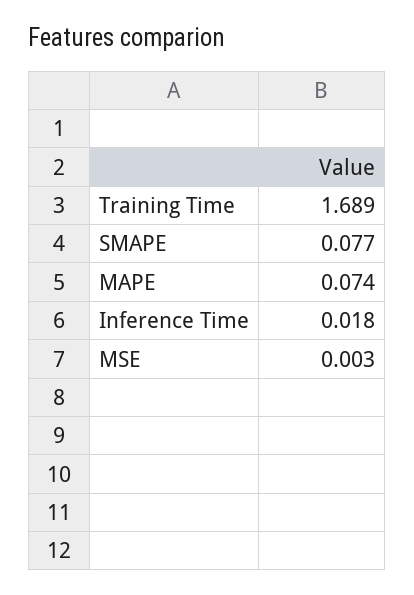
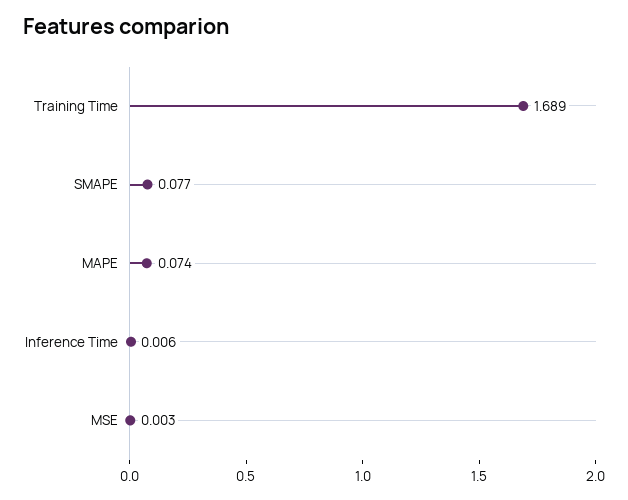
Inference Time: 0.018 -> 0.006

